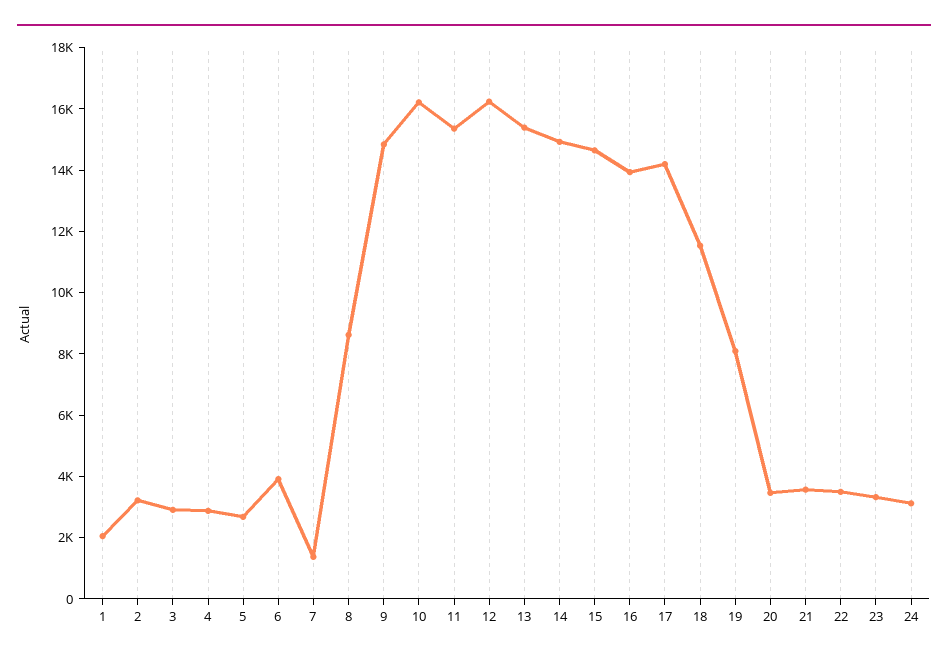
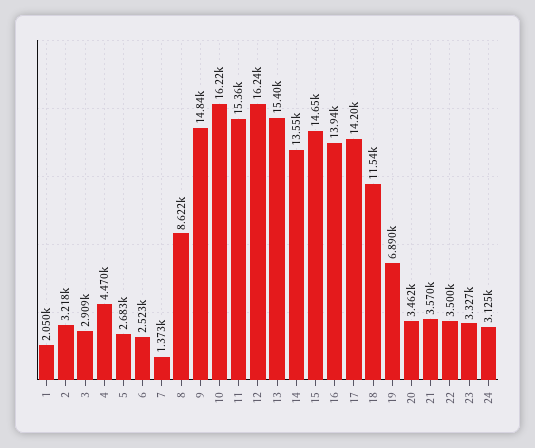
4: 3000 -> 4470
6: 4000 -> 2523
14: 15000 -> 13550
19: 8000 -> 6890

